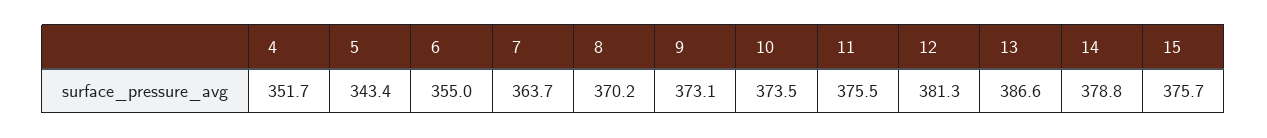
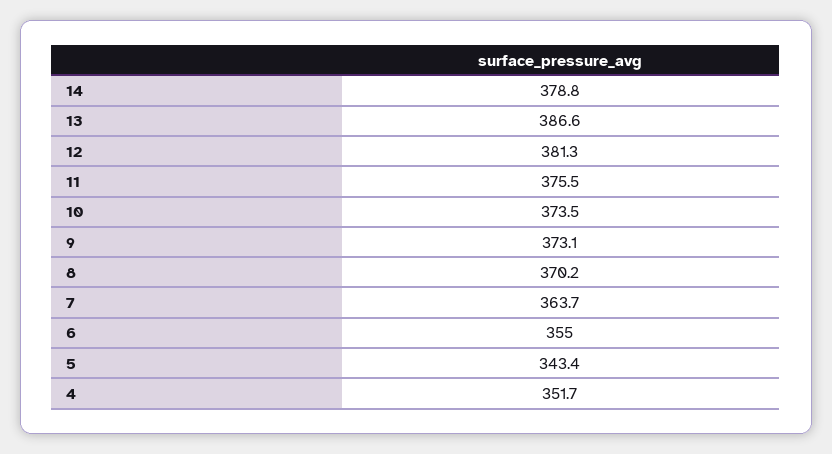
15: 375.7 -> none

